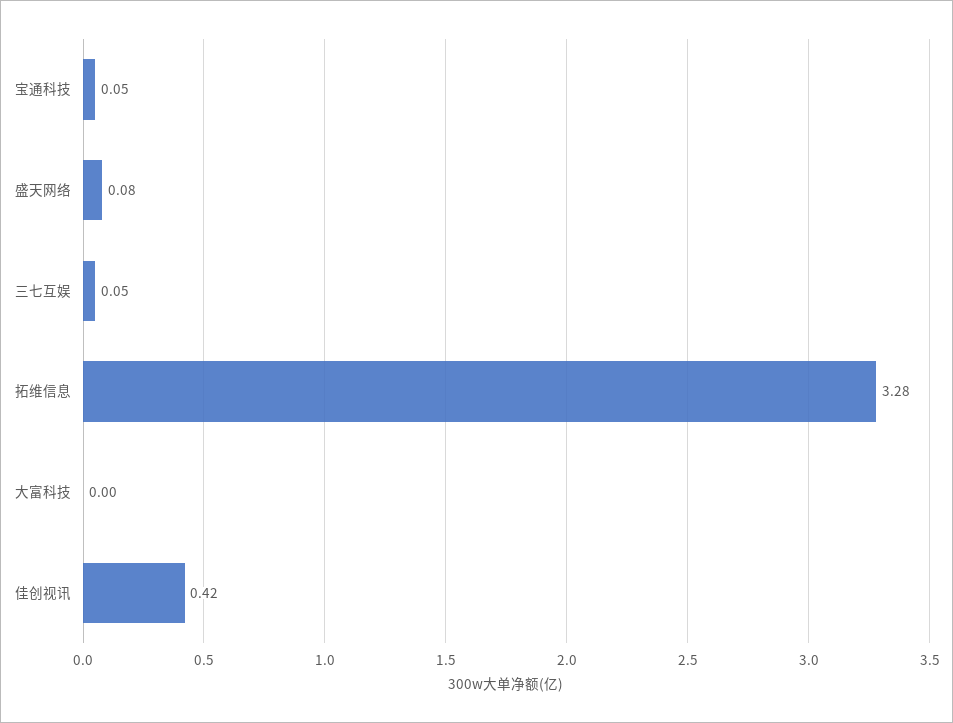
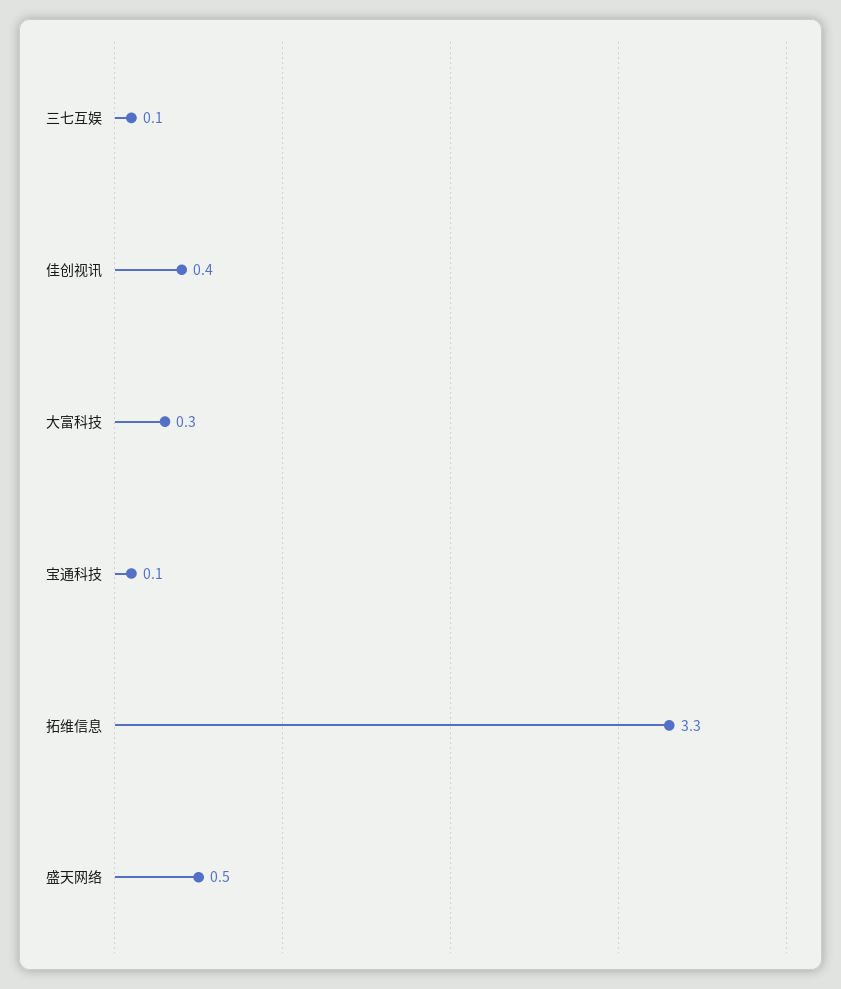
盛天网络: 0.08 -> 0.5
大富科技: 0 -> 0.3

